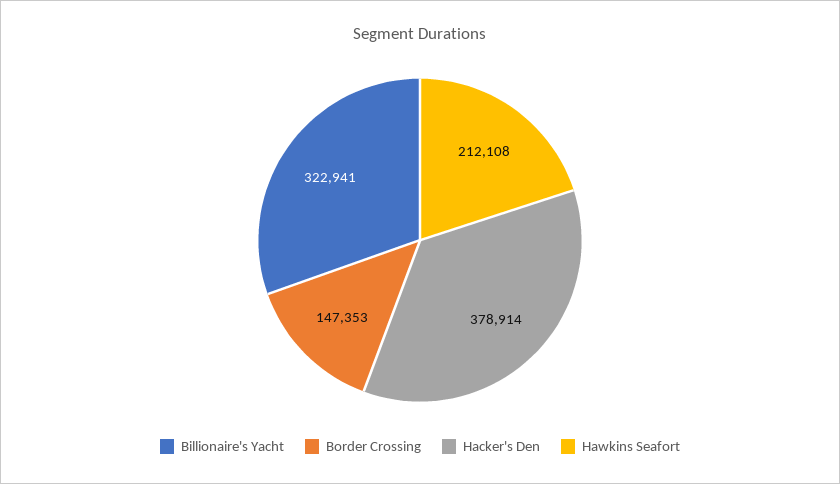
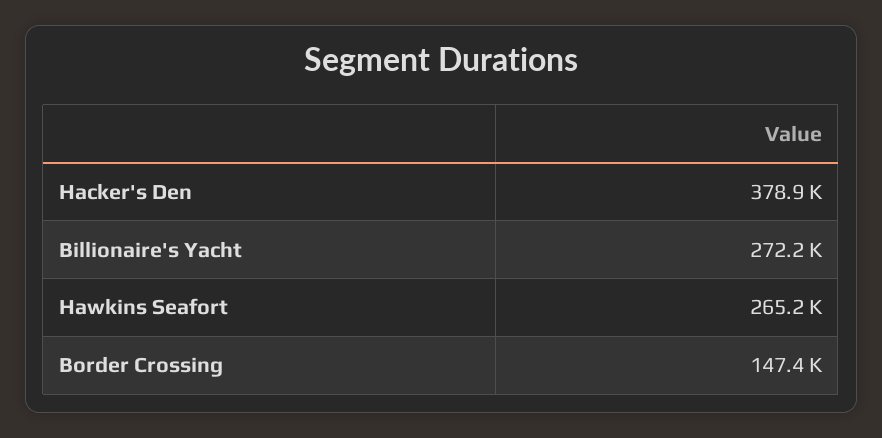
Billionaire's Yacht: 322941 -> 272200
Hawkins Seafort: 212108 -> 265200

